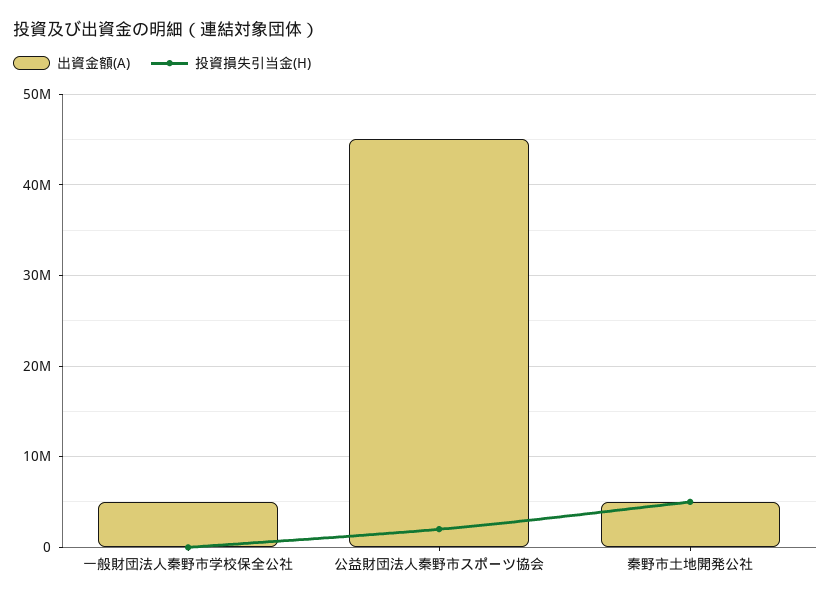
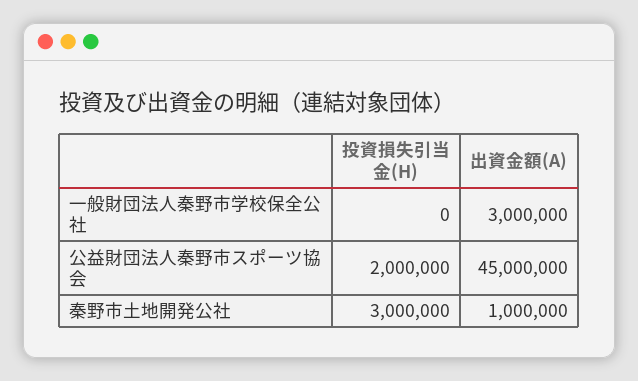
出資金額(A), 一般財団法人秦野市学校保全公社: 5000000 -> 3000000
出資金額(A), 秦野市土地開発公社: 5000000 -> 1000000
投資損失引当金(H), 秦野市土地開発公社: 5000000 -> 3000000

